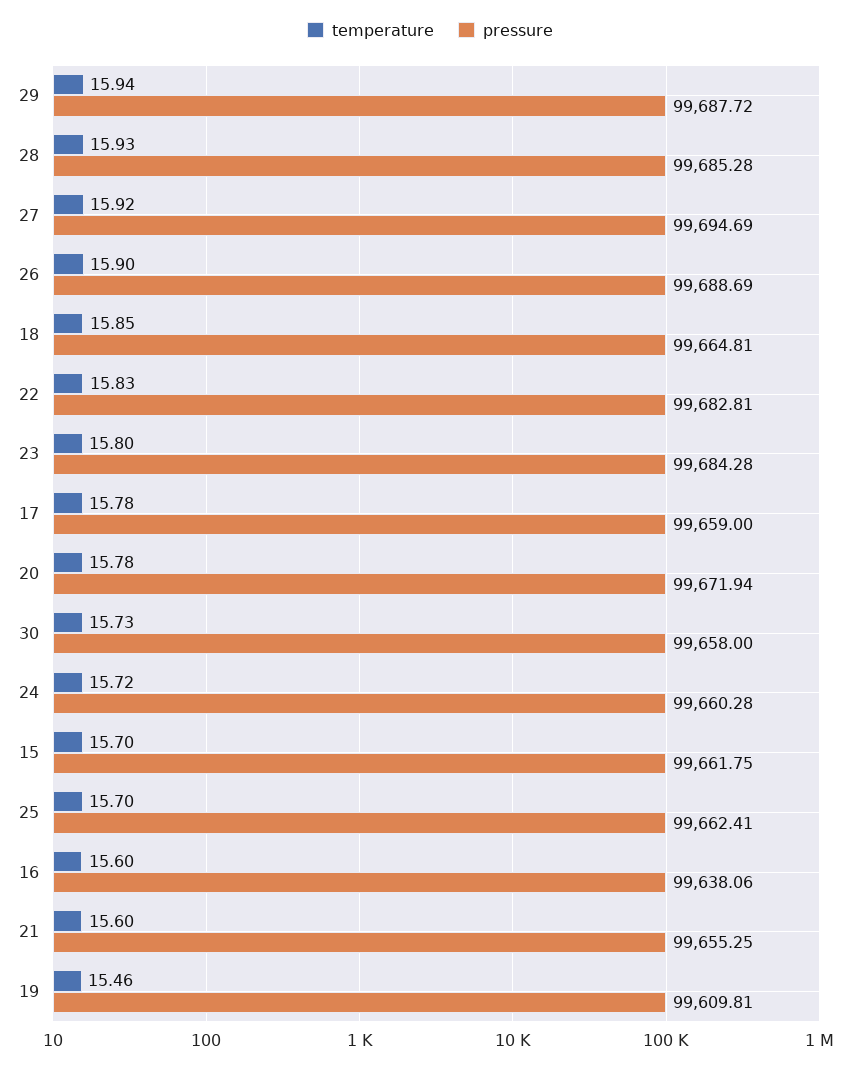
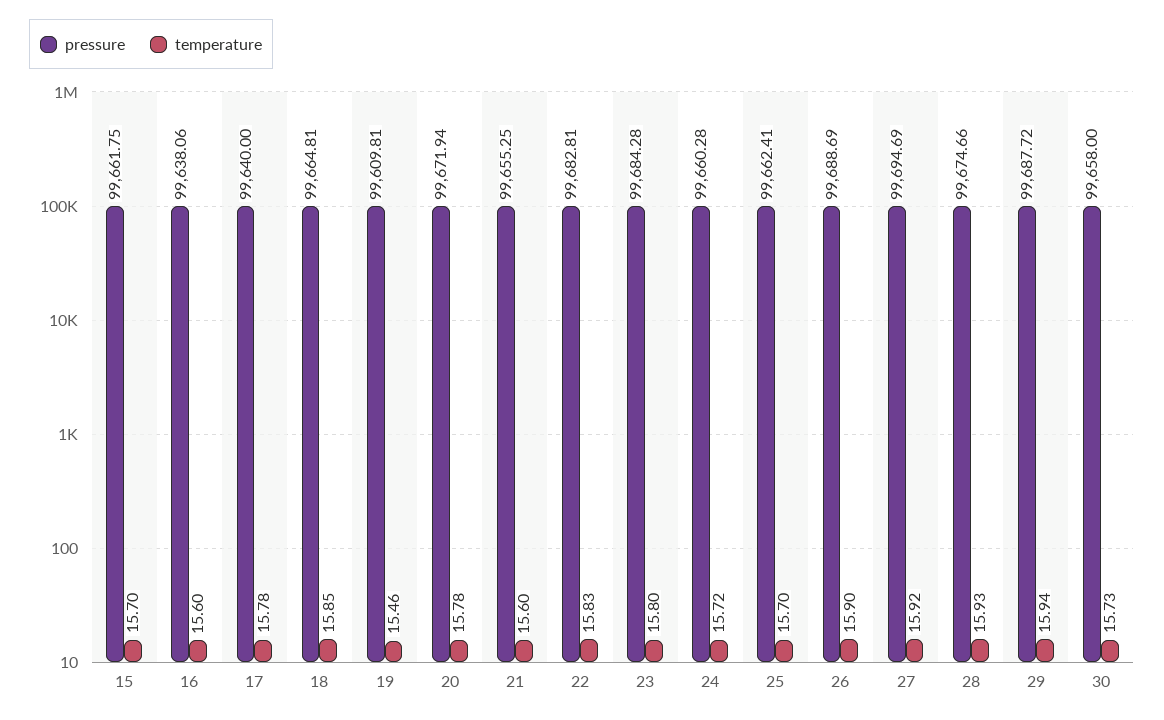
pressure, 28: 99685.28 -> 99674.66
pressure, 17: 99659 -> 99640

